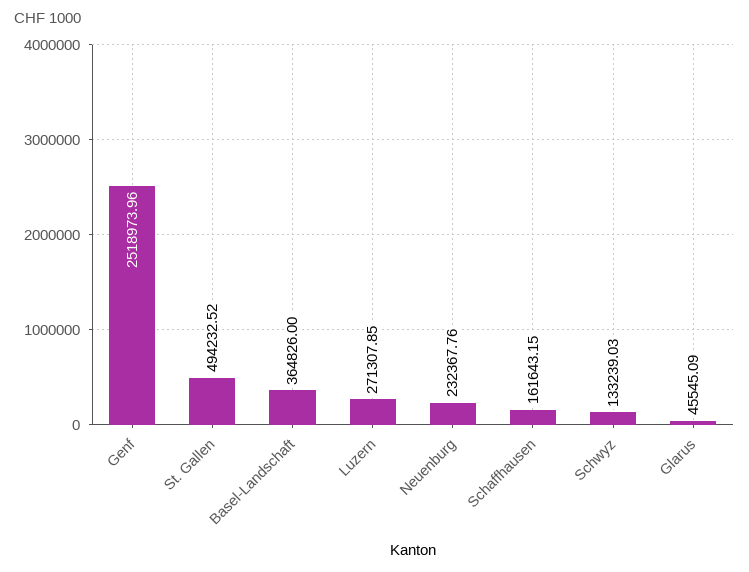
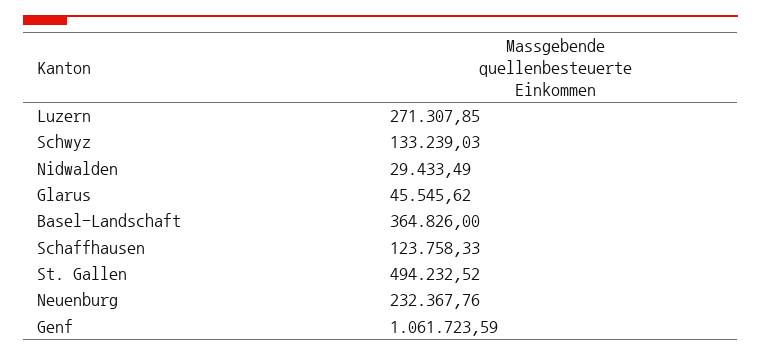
Genf: 2518973.96 -> 1061723.59
Schaffhausen: 161643.15 -> 123758.33
Glarus: 45545.09 -> 45545.62
Nidwalden: none -> 29433.49

